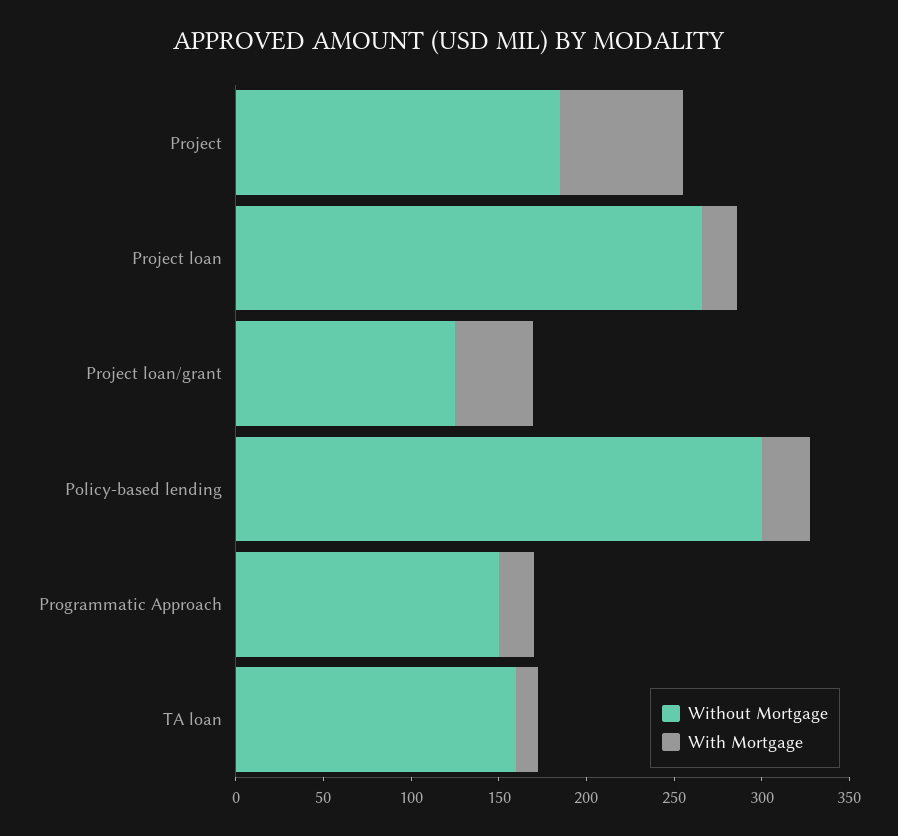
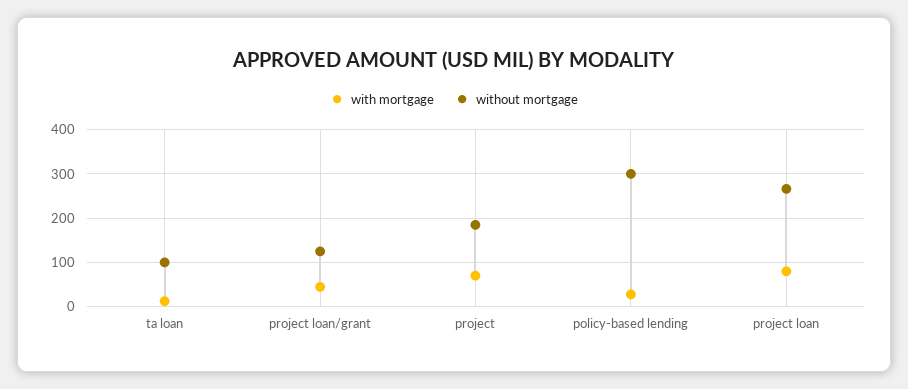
With Mortgage, Project loan: 20 -> 80
Without Mortgage, Programmatic Approach: 150 -> none
With Mortgage, Programmatic Approach: 20 -> none
Without Mortgage, TA loan: 160 -> 100

